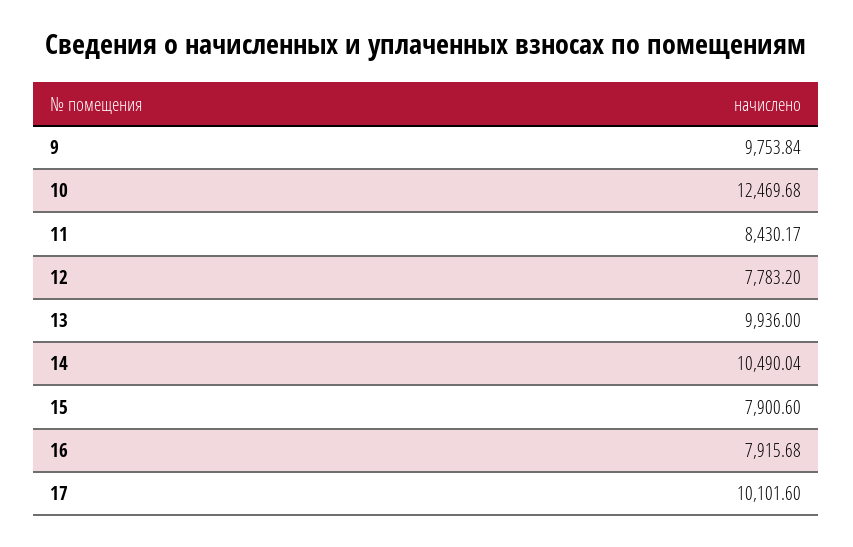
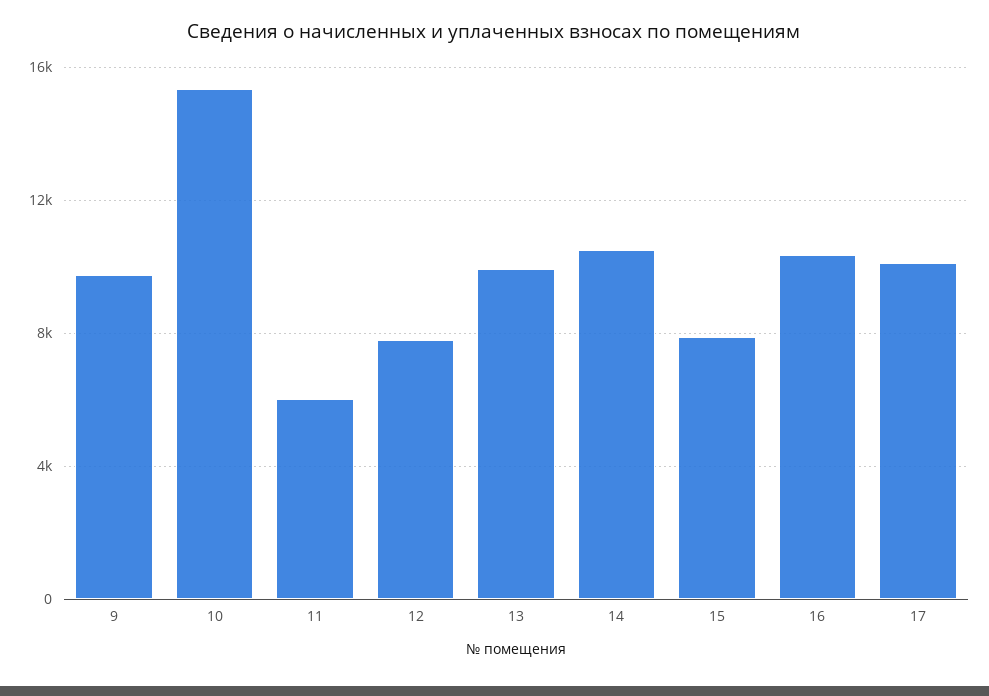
10: 12469.68 -> 15500
11: 8430.17 -> 6000
16: 7915.68 -> 10500

